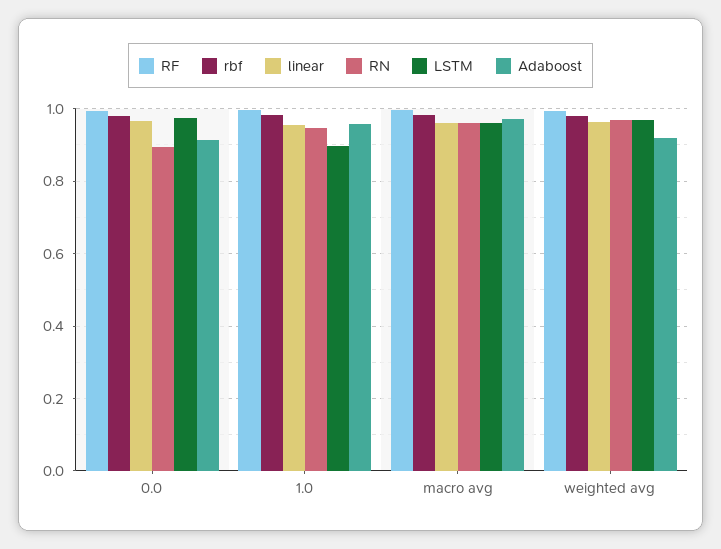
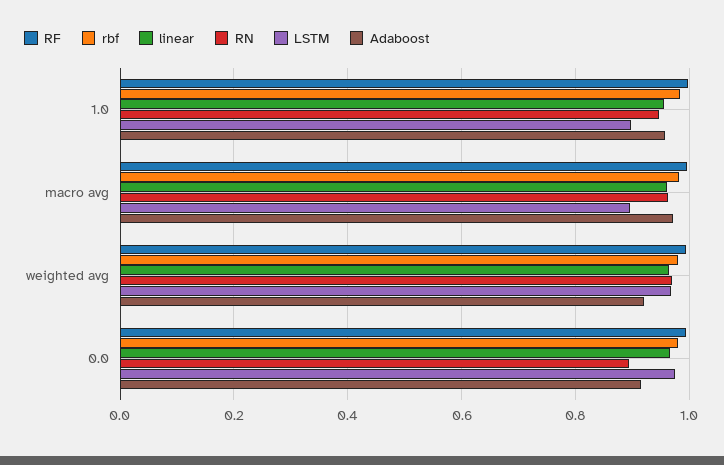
LSTM, macro avg: 0.96 -> 0.9

